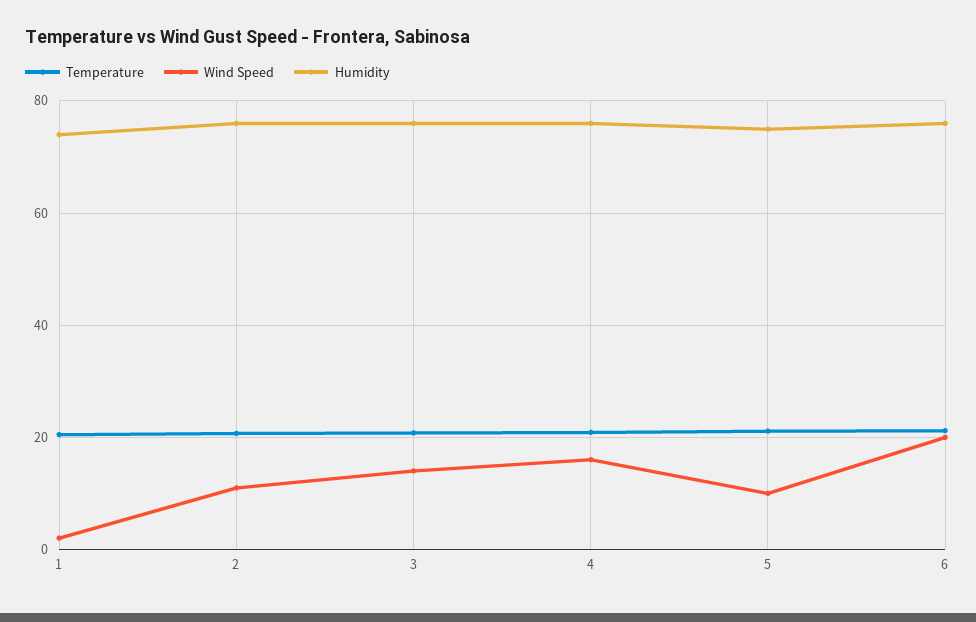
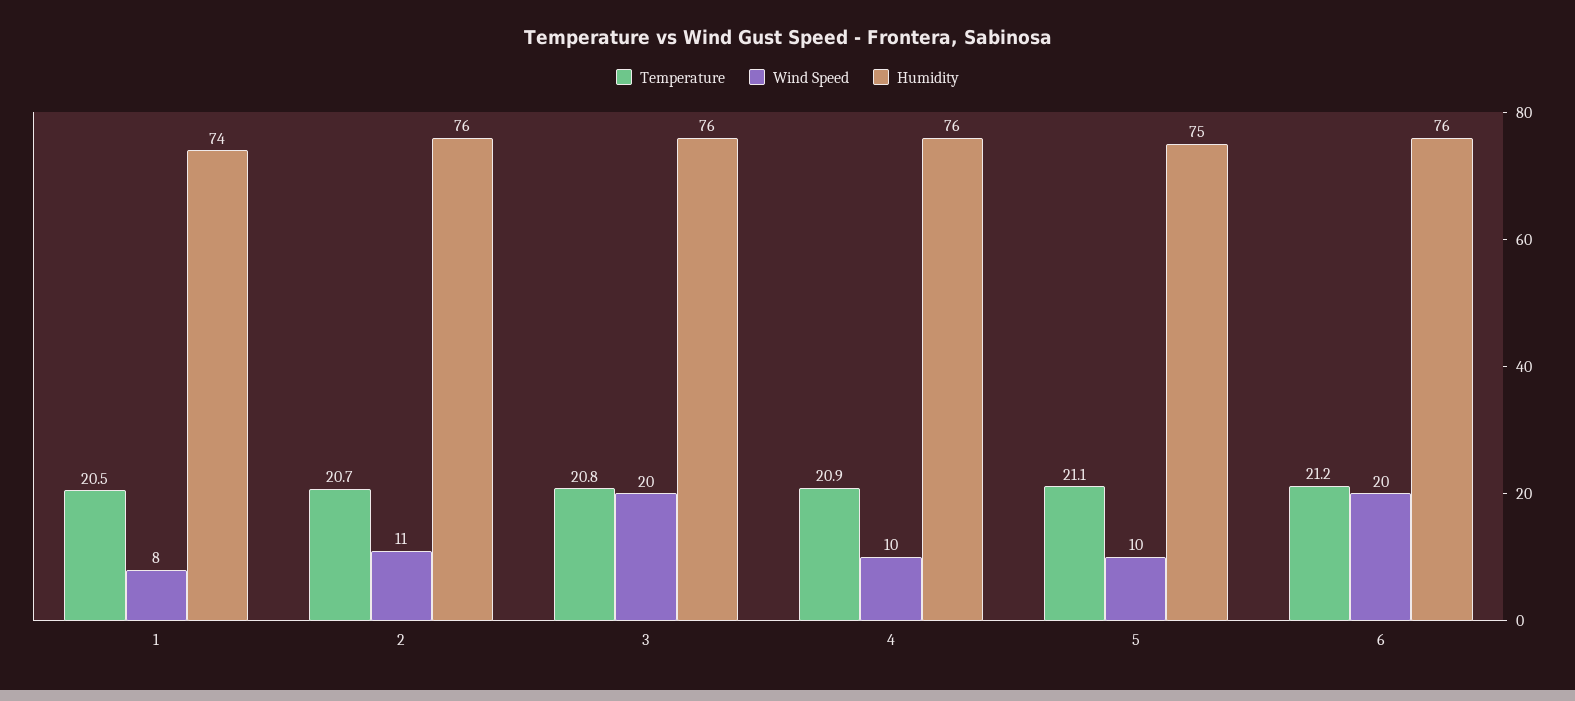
Wind Speed, 1: 2 -> 8
Wind Speed, 3: 14 -> 20
Wind Speed, 4: 16 -> 10

